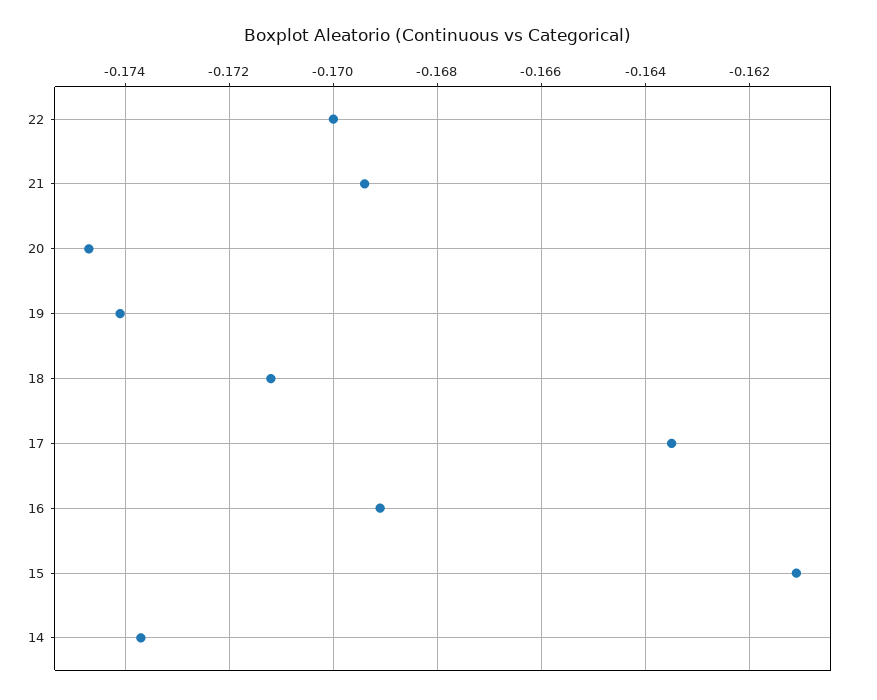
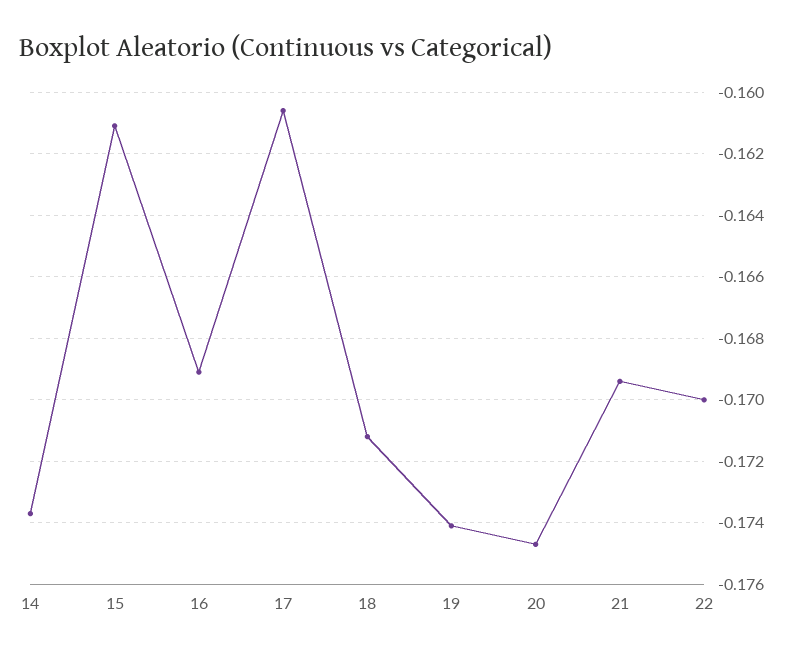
17: -0.1635 -> -0.1605

